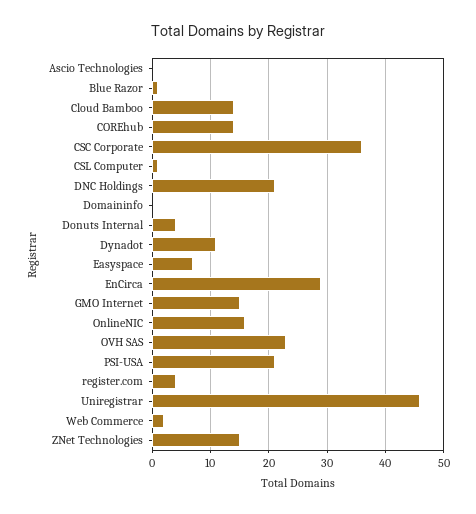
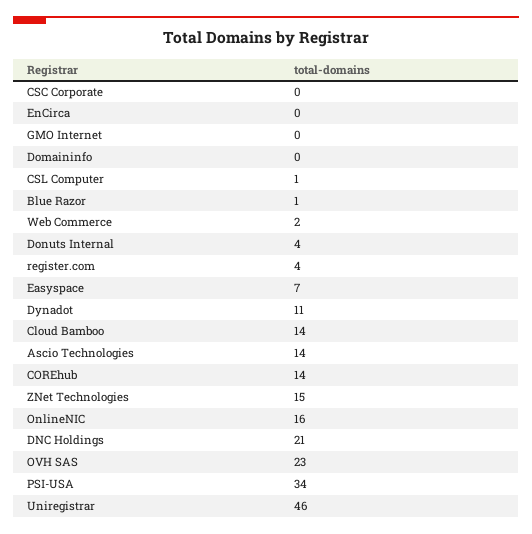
Ascio Technologies: 0 -> 14
CSC Corporate: 35 -> 0
EnCirca: 30 -> 0
GMO Internet: 15 -> 0
PSI-USA: 20 -> 34

